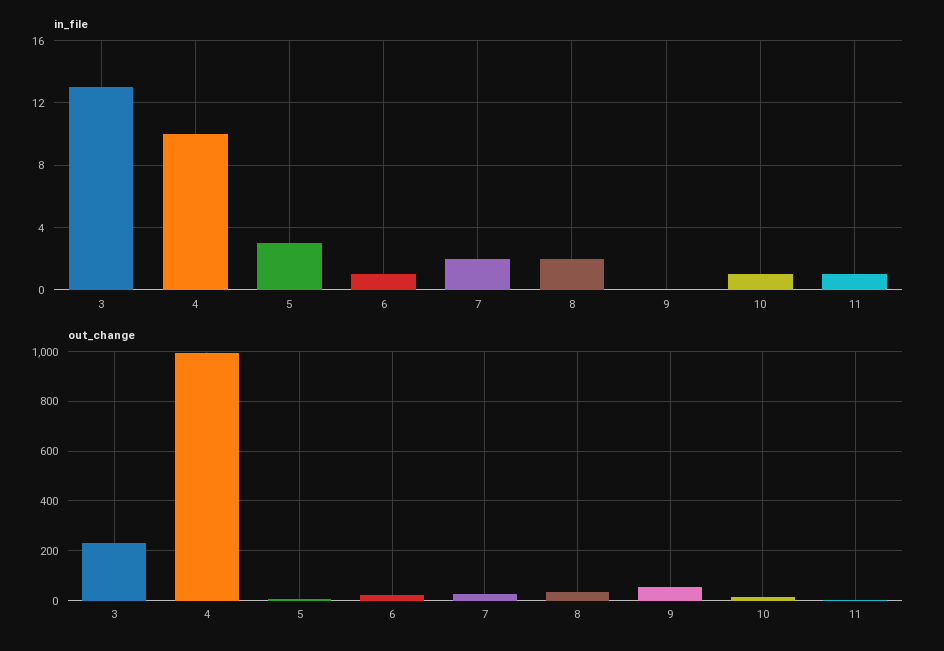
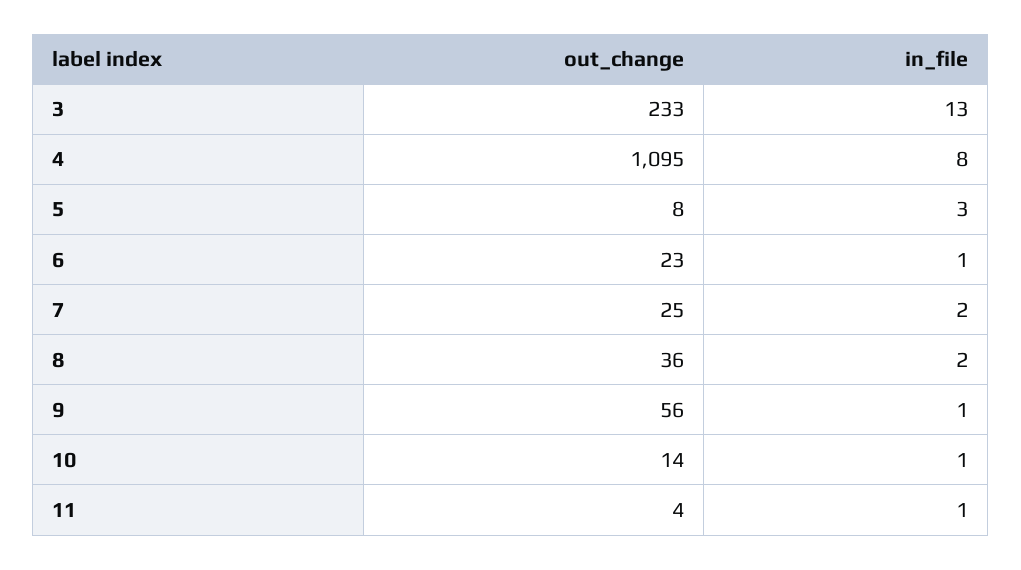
in_file, 4: 10 -> 8
in_file, 9: 0 -> 1
out_change, 4: 1000 -> 1095

